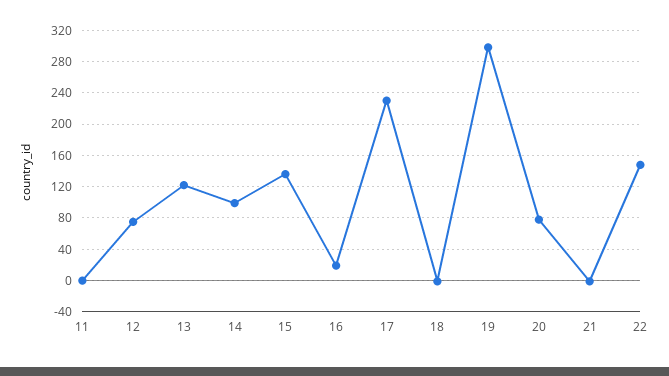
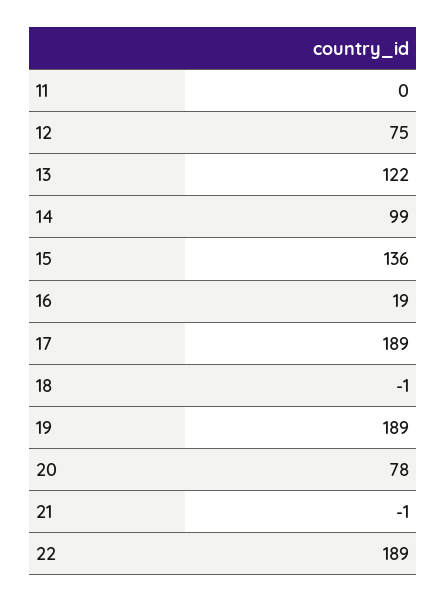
17: 230 -> 189
19: 300 -> 189
22: 150 -> 189

